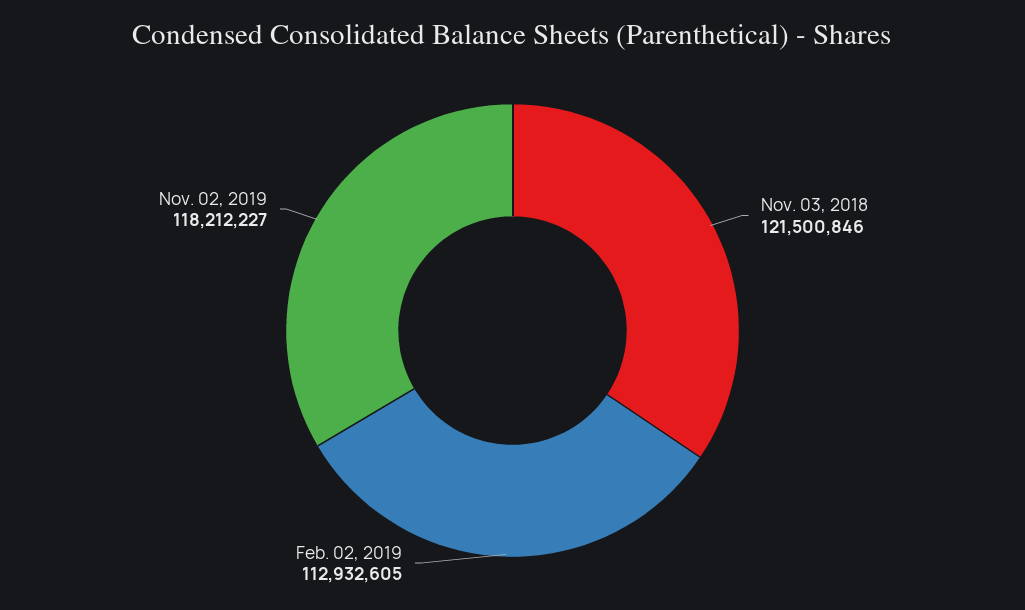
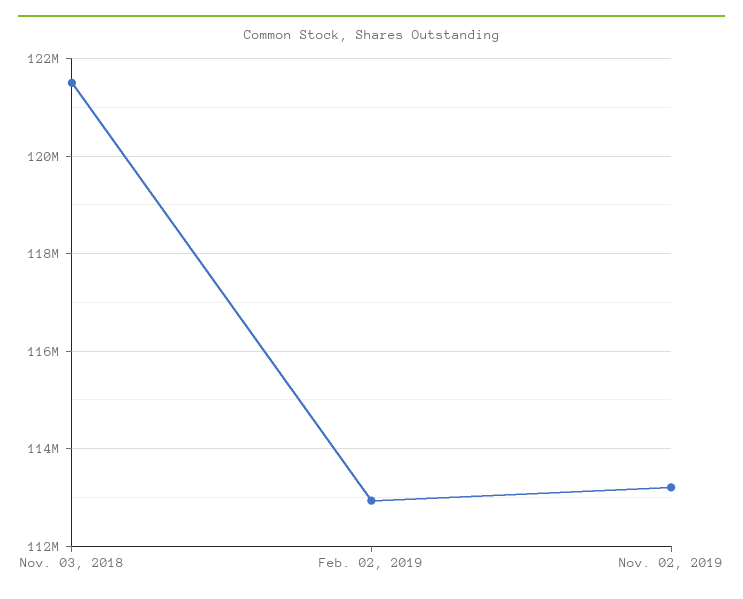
Nov. 02, 2019: 118212227 -> 113200000

